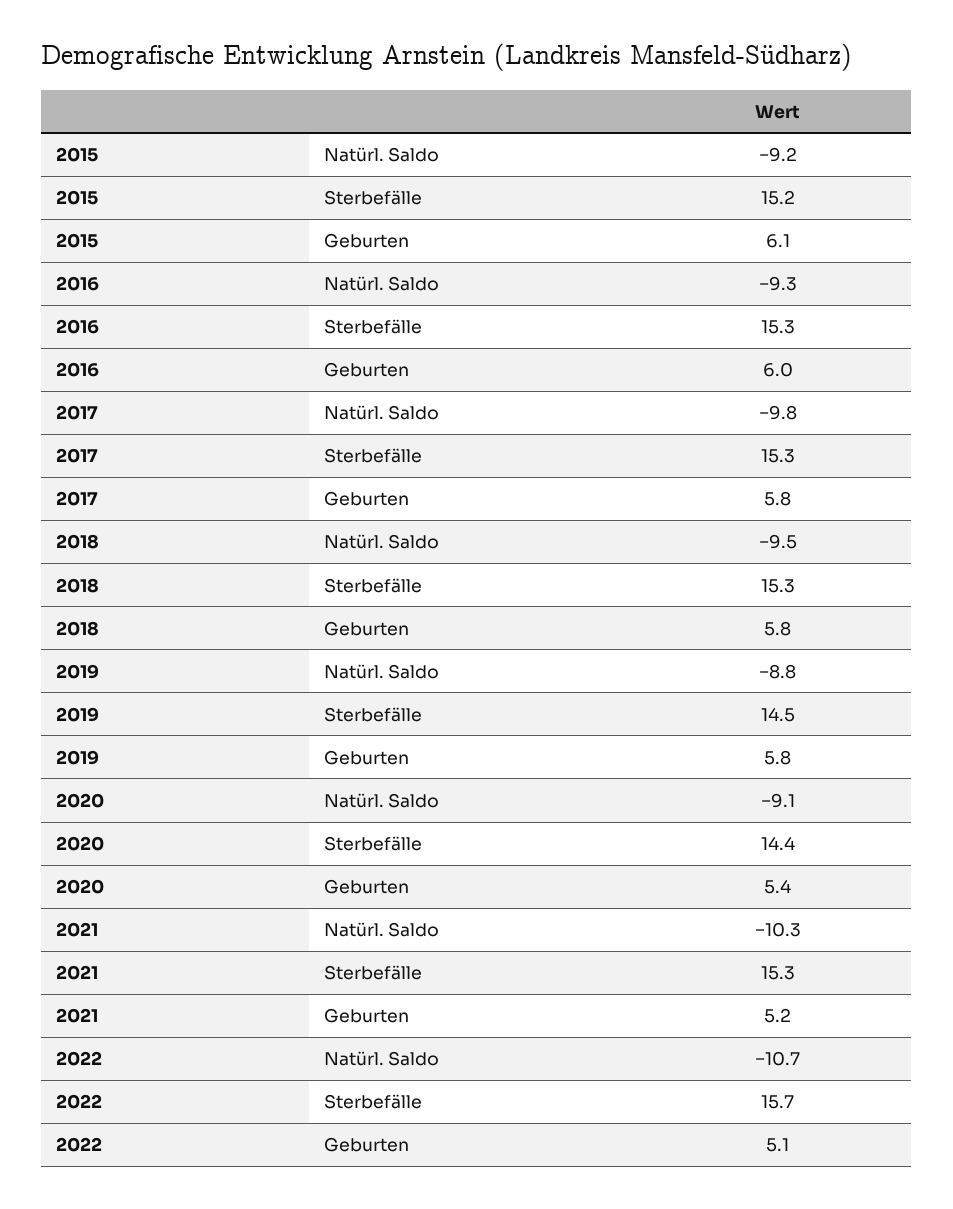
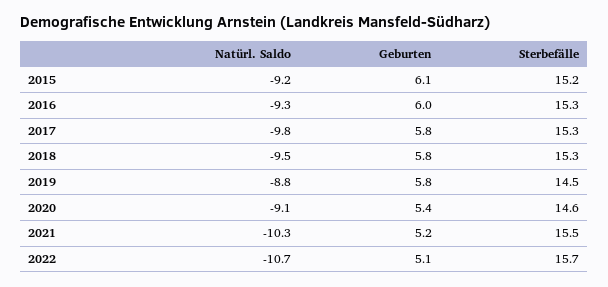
2020, Sterbefälle: 14.4 -> 14.6
2021, Sterbefälle: 15.3 -> 15.5

